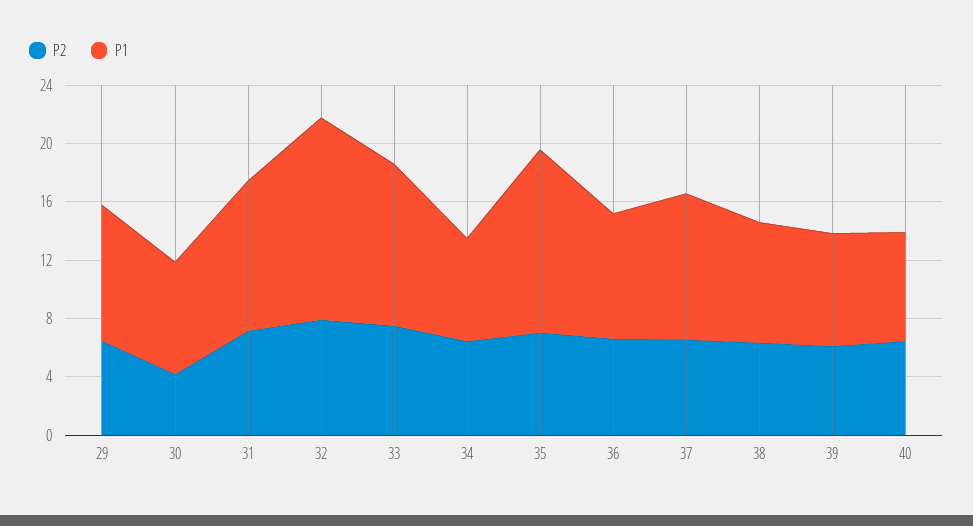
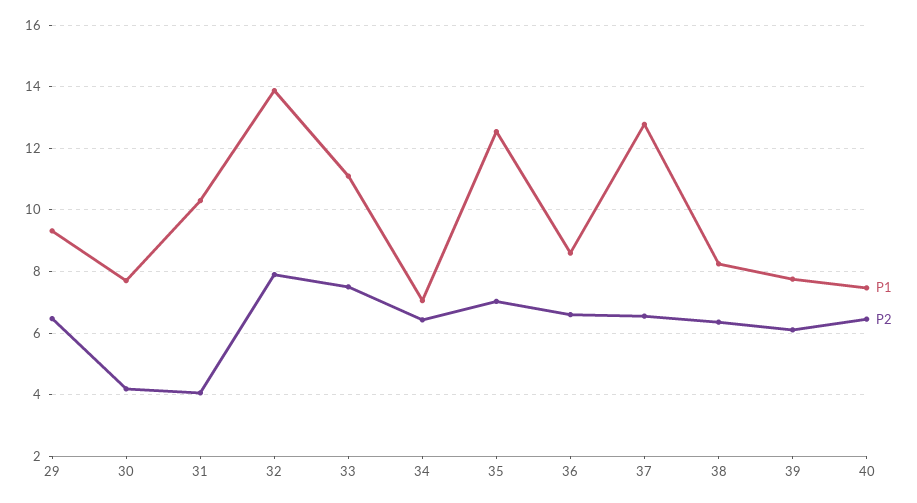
P2, 31: 7 -> 4
P1, 37: 10 -> 12.8

